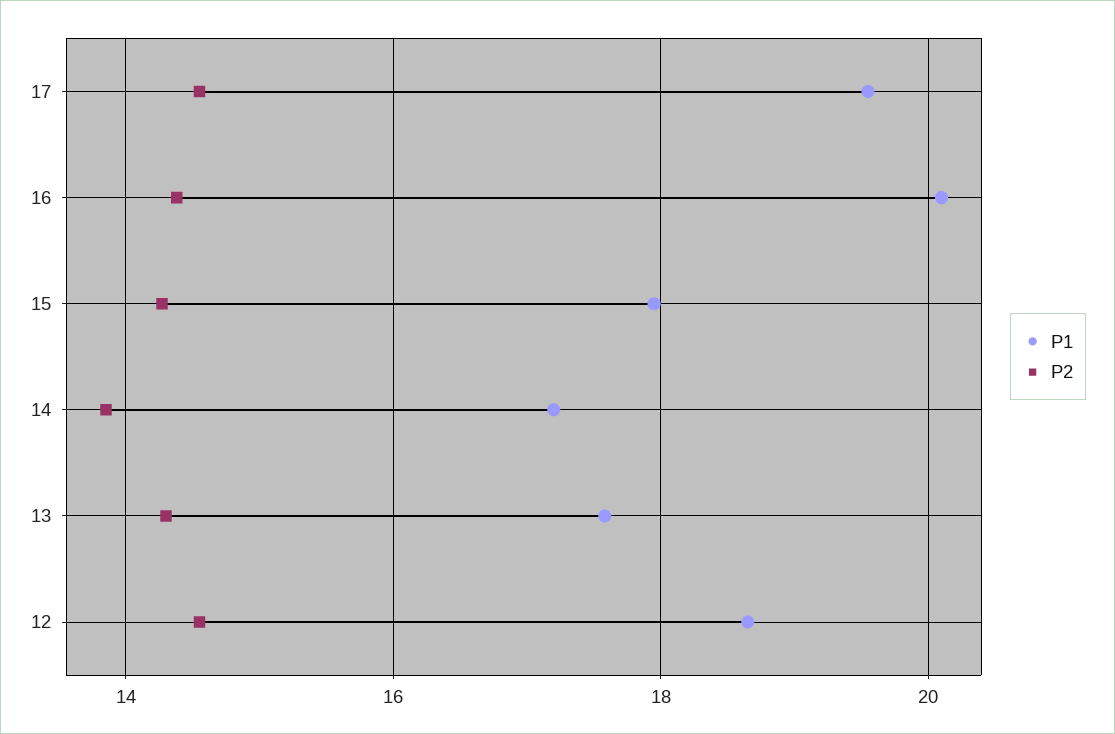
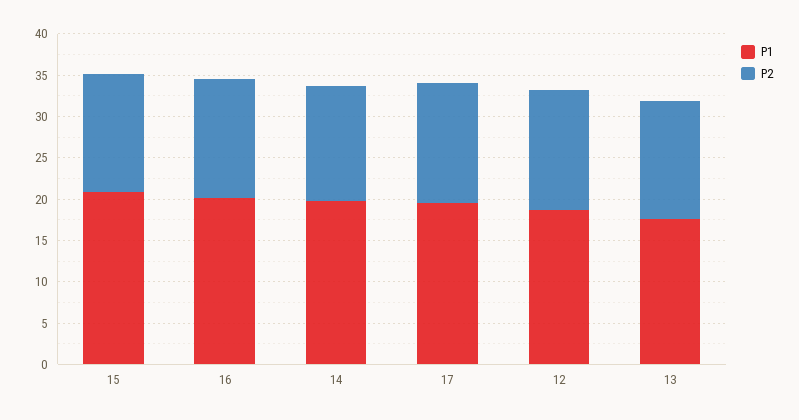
P1, 15: 18 -> 21
P1, 14: 17.2 -> 20

